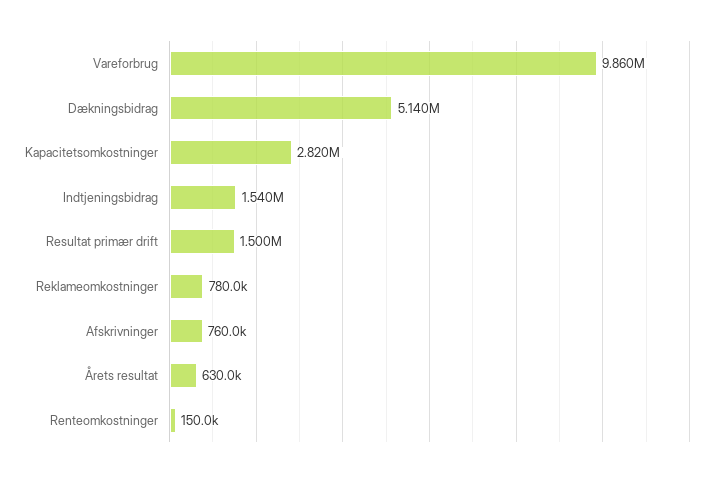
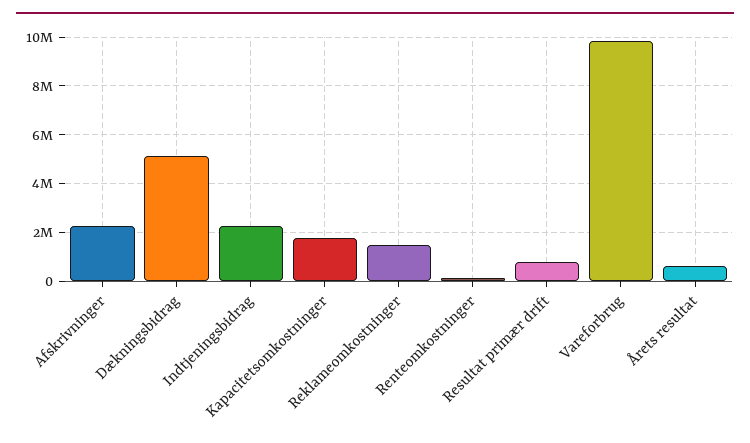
Kapacitetsomkostninger: 2820000 -> 1750000
Indtjeningsbidrag: 1540000 -> 2250000
Resultat primær drift: 1500000 -> 750000
Reklameomkostninger: 780000 -> 1500000
Afskrivninger: 760000 -> 2250000

